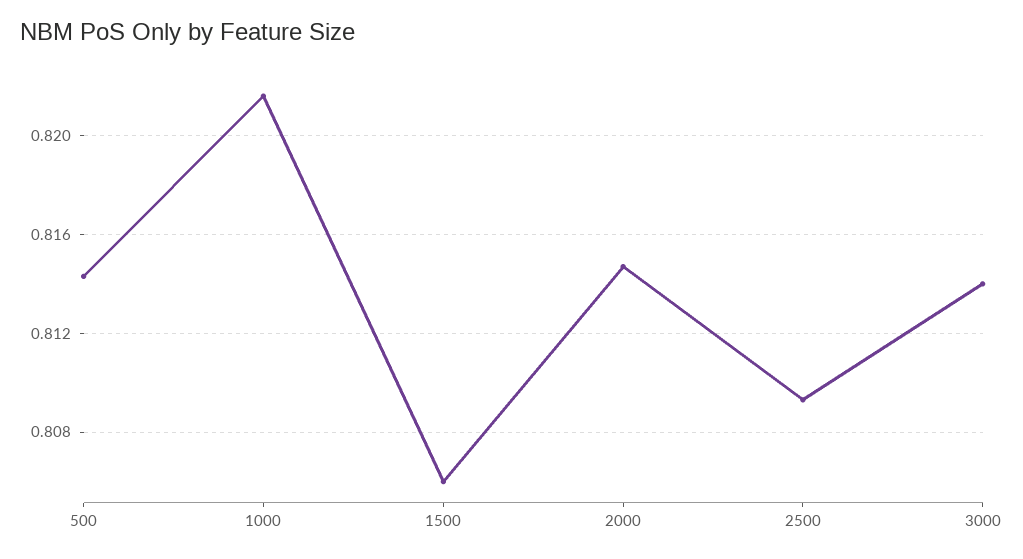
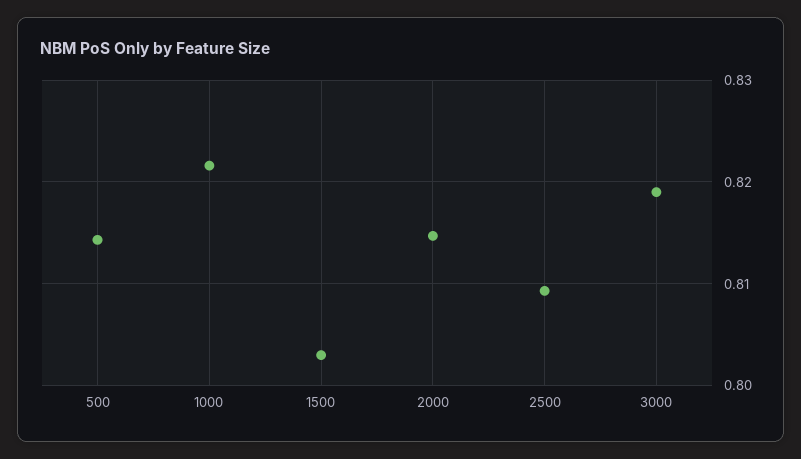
1500: 0.806 -> 0.803
3000: 0.814 -> 0.819

